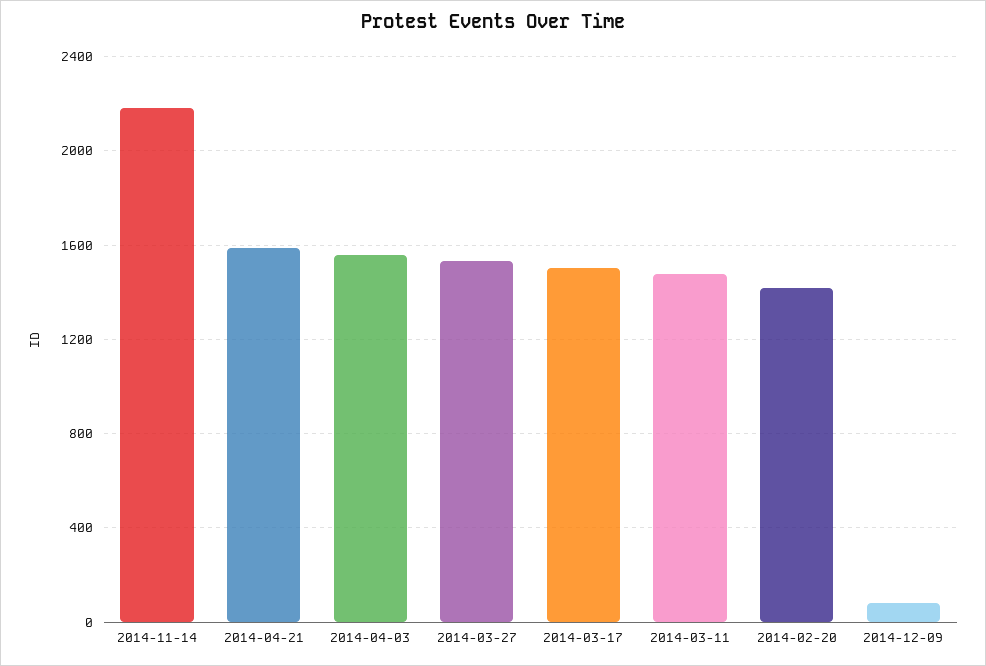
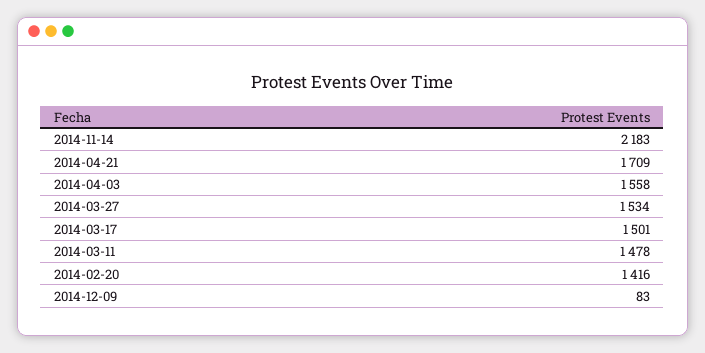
2014-04-21: 1600 -> 1709

